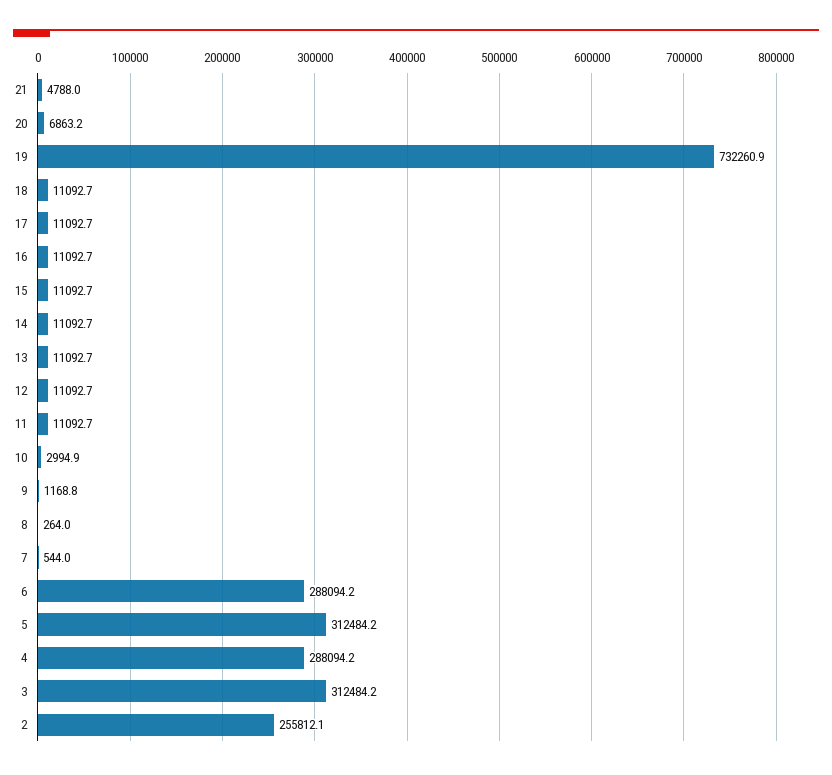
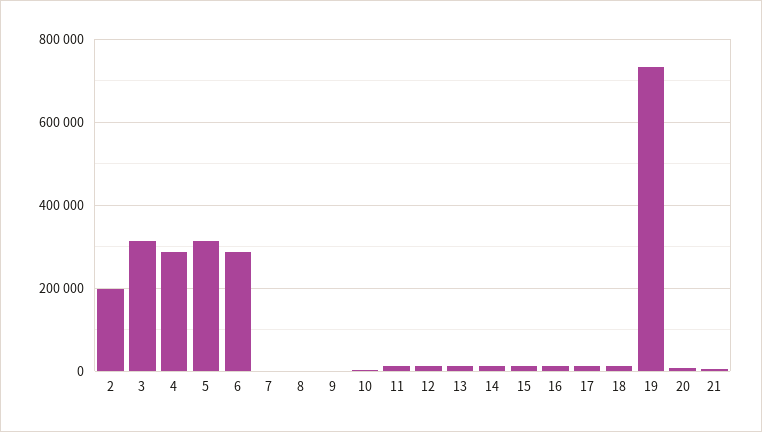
2: 255812.1 -> 200000

